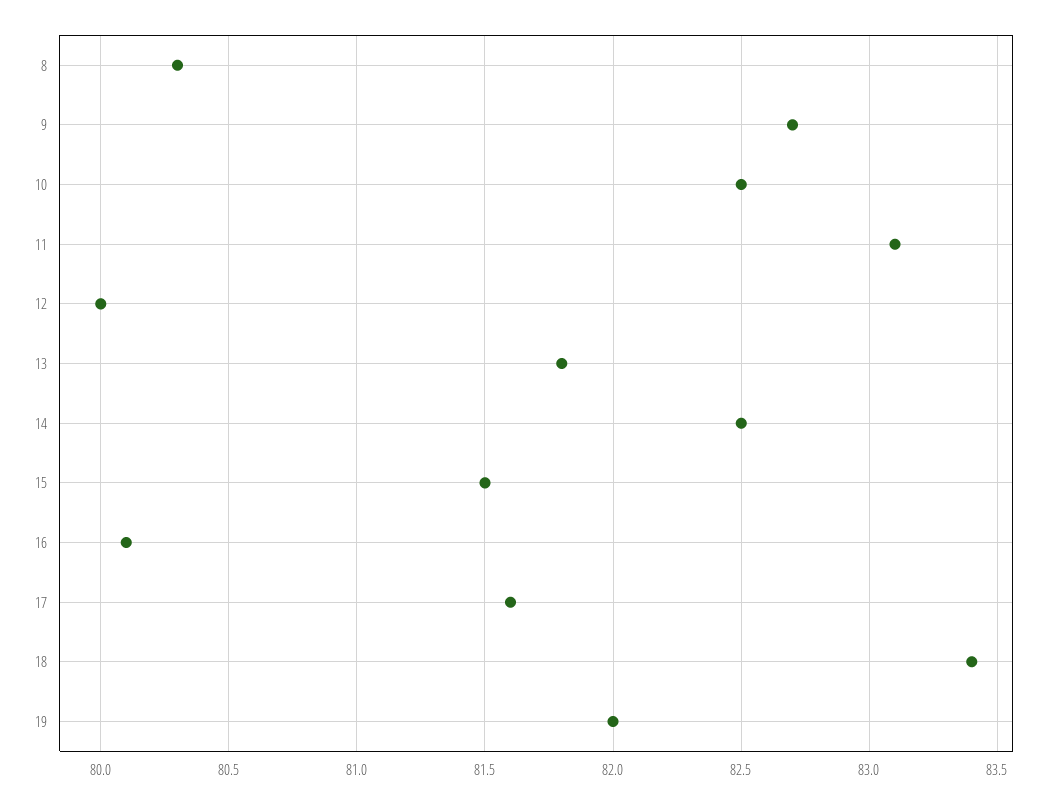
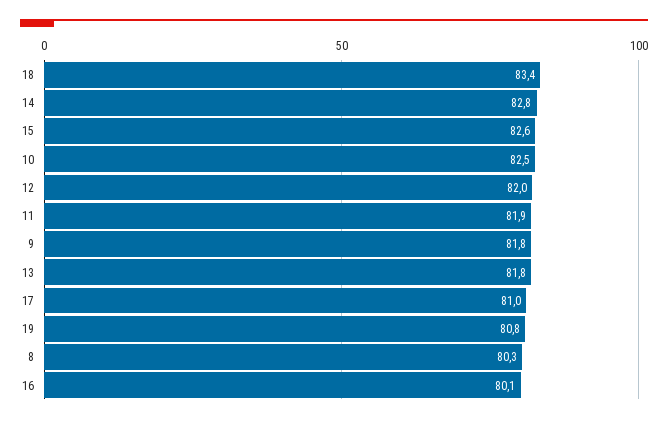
9: 82.7 -> 81.8
11: 83.1 -> 81.9
12: 80 -> 82
14: 82.5 -> 82.8
15: 81.5 -> 82.6
17: 81.6 -> 81
19: 82 -> 80.8

